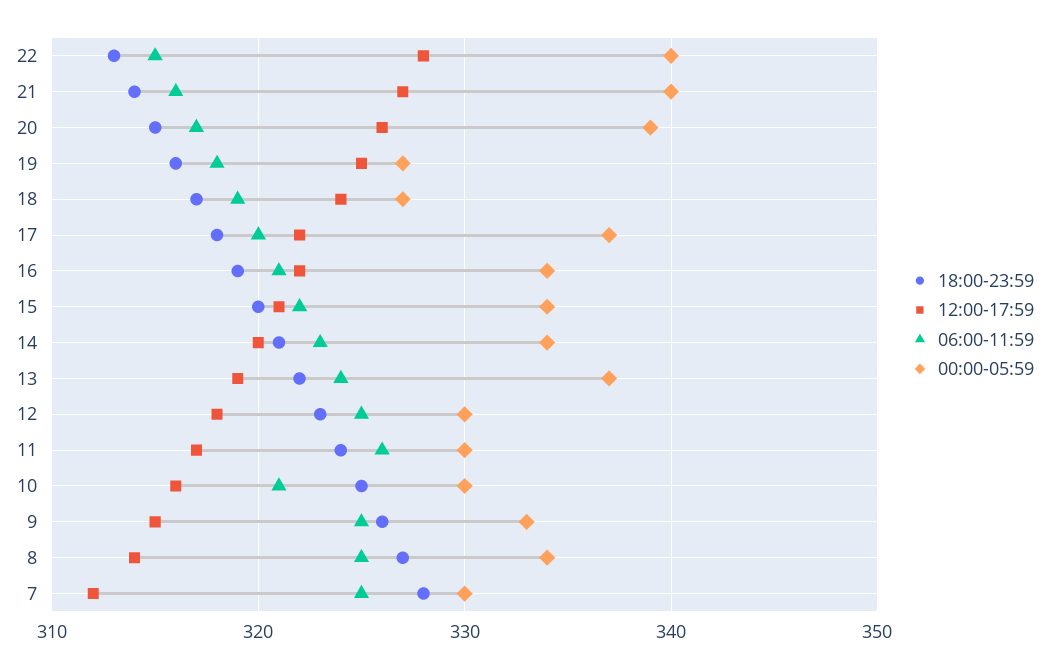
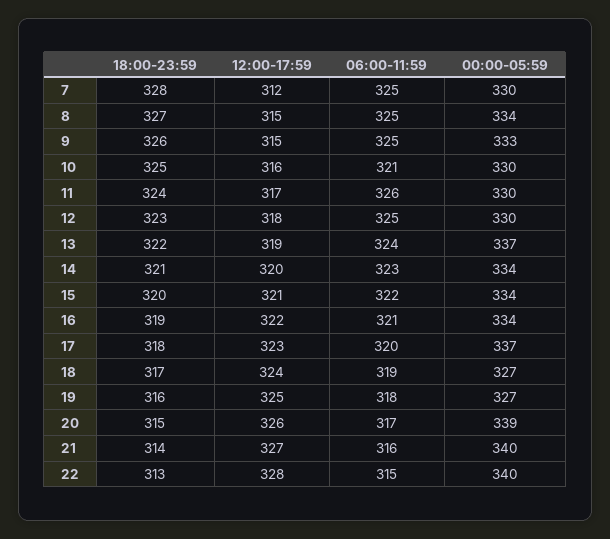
12:00-17:59, 17: 322 -> 323
12:00-17:59, 8: 314 -> 315

